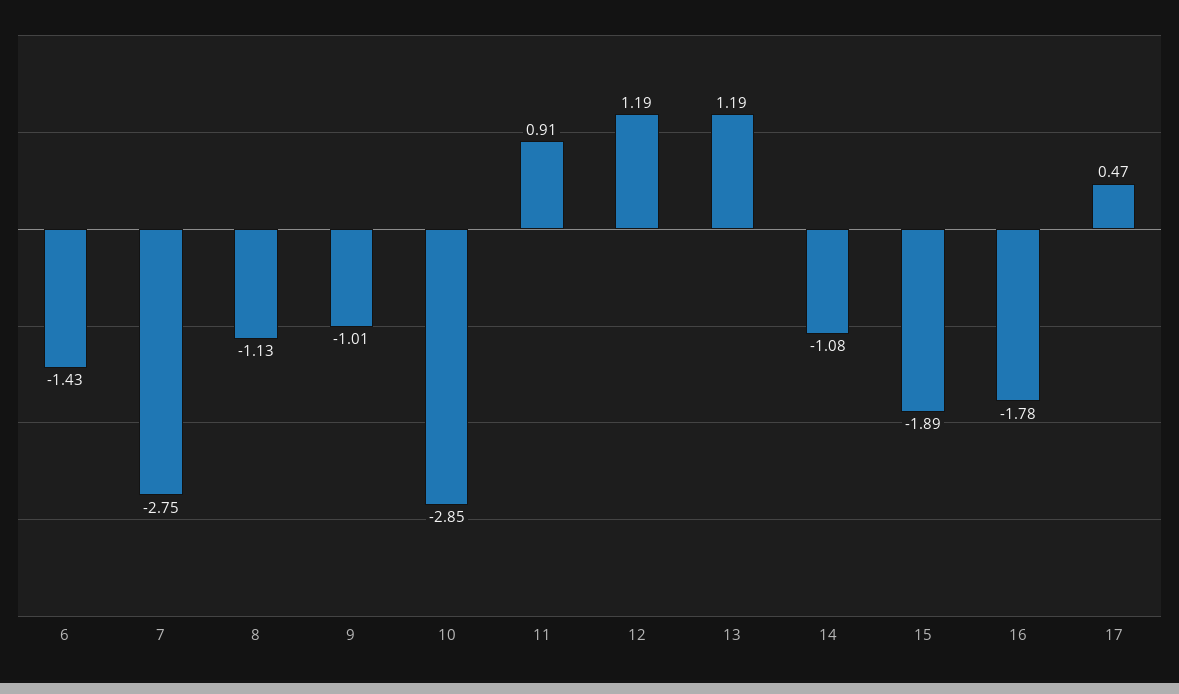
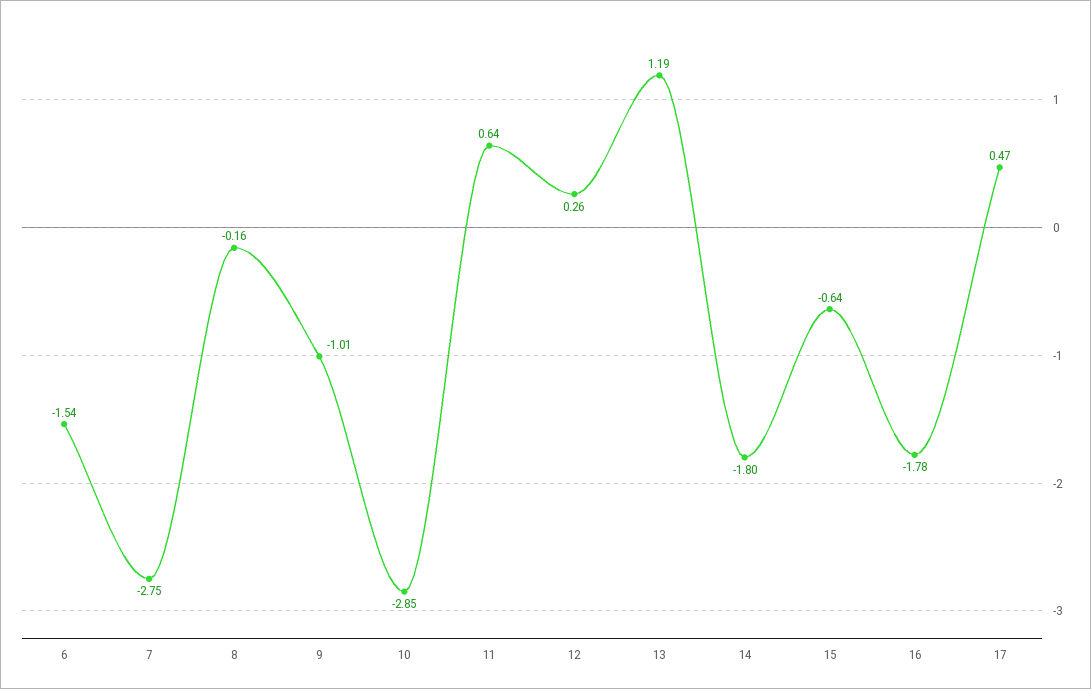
6: -1.43 -> -1.54
8: -1.13 -> -0.16
11: 0.91 -> 0.64
12: 1.19 -> 0.26
14: -1.08 -> -1.8
15: -1.89 -> -0.64

